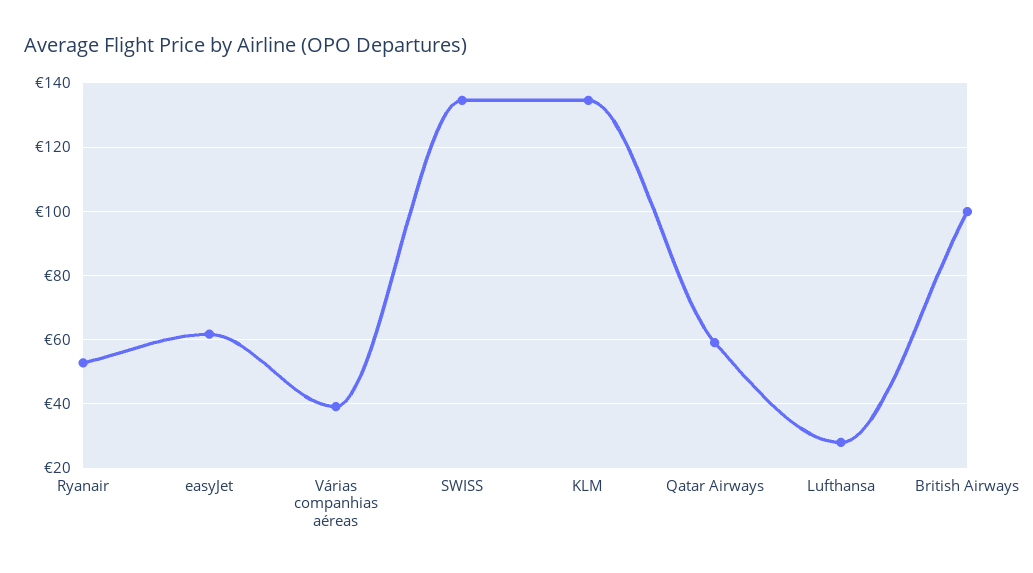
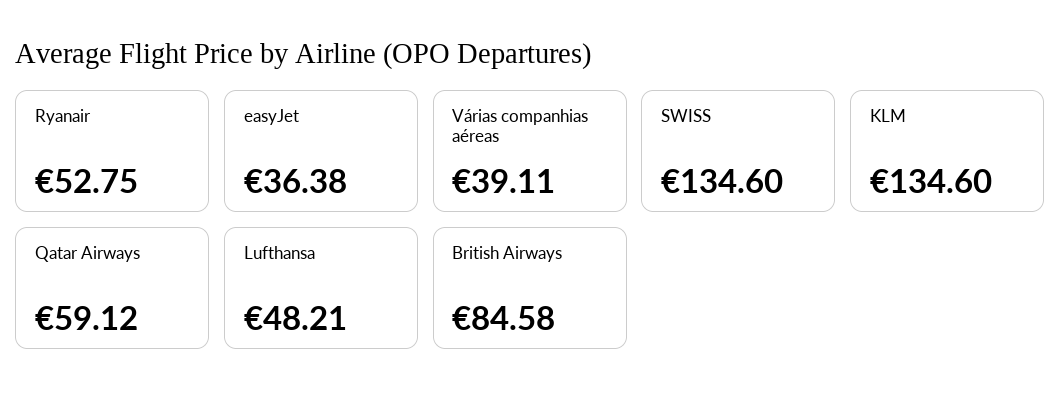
easyJet: 62 -> 36.38
Lufthansa: 28 -> 48.21
British Airways: 100 -> 84.58

